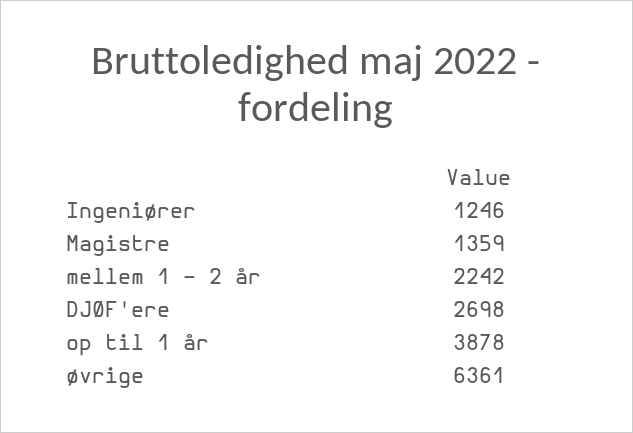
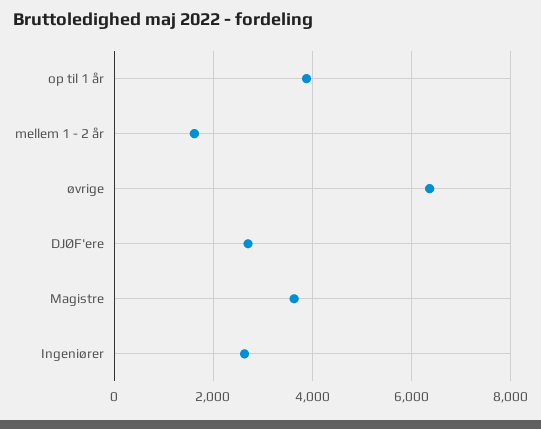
Ingeniører: 1246 -> 2600
Magistre: 1359 -> 3600
mellem 1 - 2 år: 2242 -> 1600

